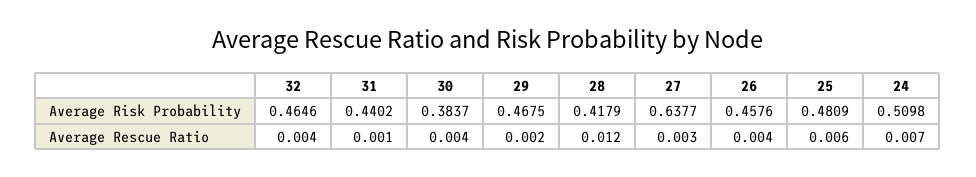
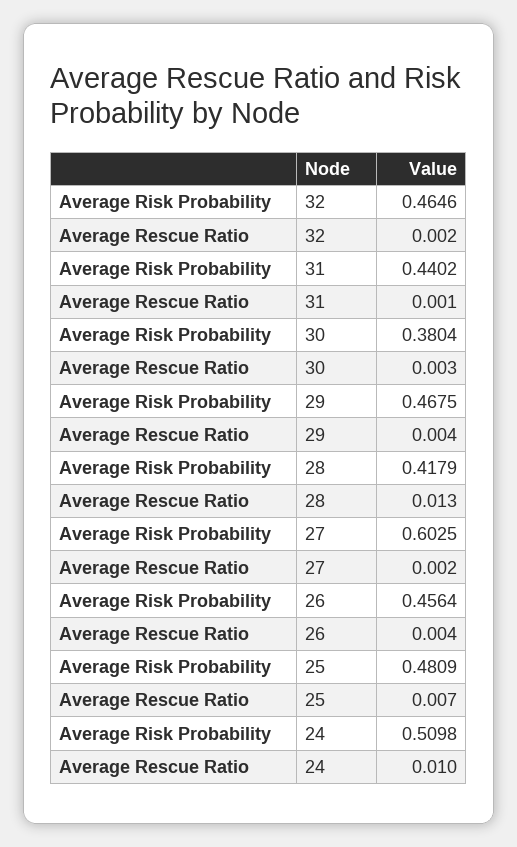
30, Average Risk Probability: 0.3837 -> 0.3804
27, Average Risk Probability: 0.6377 -> 0.6025
26, Average Risk Probability: 0.4576 -> 0.4564
32, Average Rescue Ratio: 0.004 -> 0.002
30, Average Rescue Ratio: 0.004 -> 0.003
29, Average Rescue Ratio: 0.002 -> 0.004
28, Average Rescue Ratio: 0.012 -> 0.013
27, Average Rescue Ratio: 0.003 -> 0.002
25, Average Rescue Ratio: 0.006 -> 0.007
24, Average Rescue Ratio: 0.007 -> 0.01

